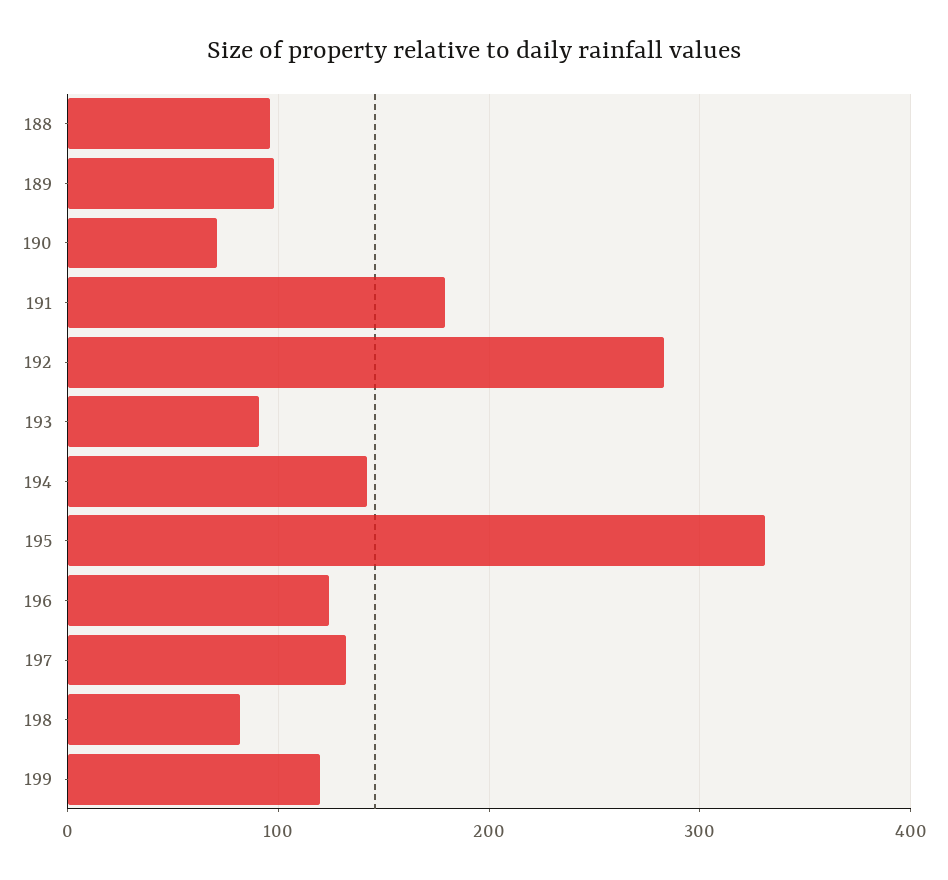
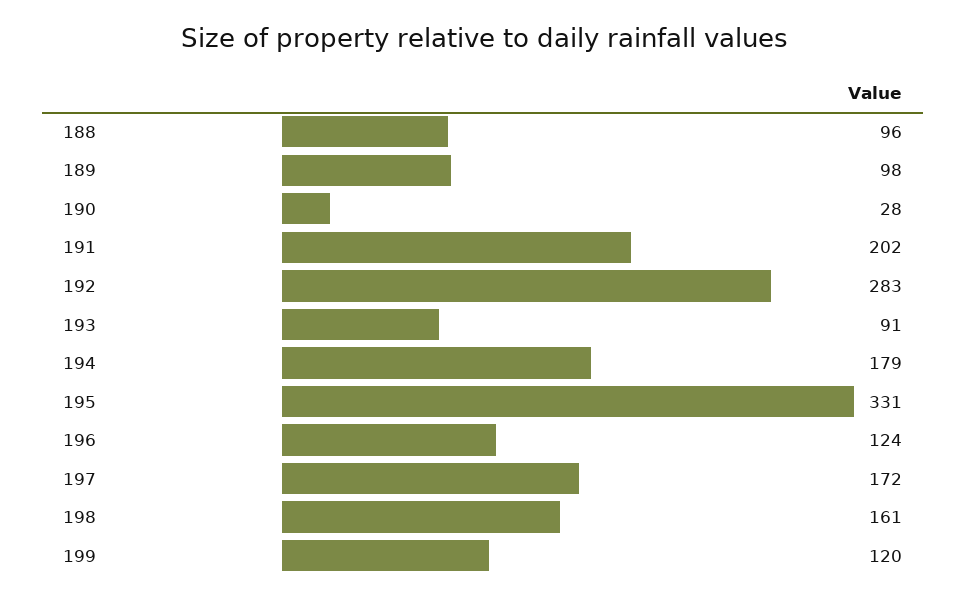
190: 70 -> 28
191: 180 -> 202
194: 140 -> 179
197: 130 -> 172
198: 80 -> 161

